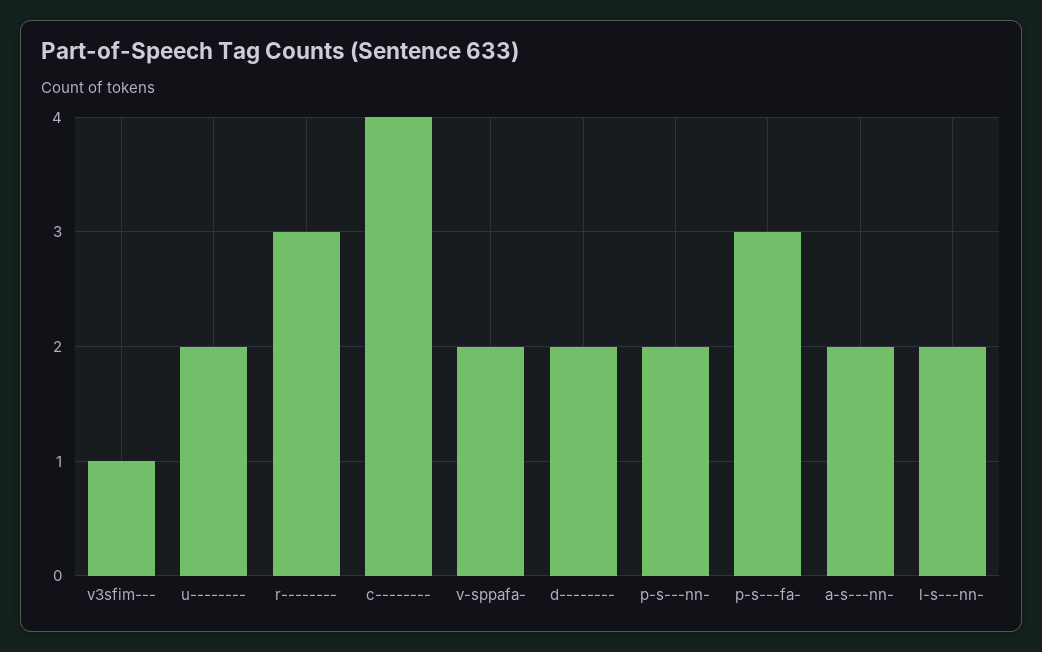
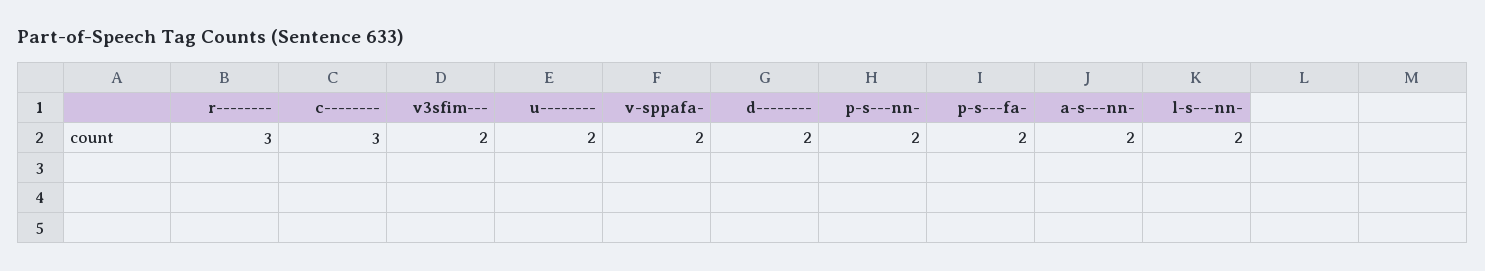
v3sfim---: 1 -> 2
c--------: 4 -> 3
p-s---fa-: 3 -> 2

